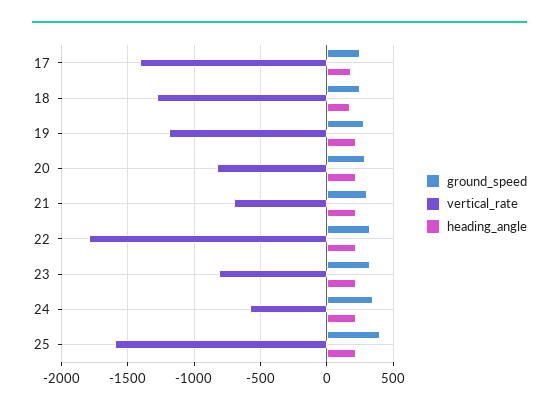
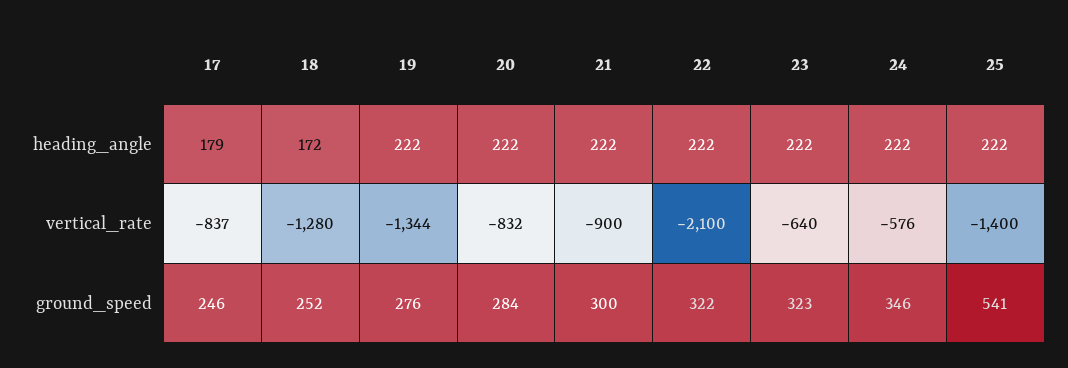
vertical_rate, 17: -1400 -> -837
vertical_rate, 19: -1200 -> -1344
vertical_rate, 21: -700 -> -900
vertical_rate, 22: -1800 -> -2100
vertical_rate, 23: -800 -> -640
ground_speed, 25: 400 -> 541
vertical_rate, 25: -1600 -> -1400

